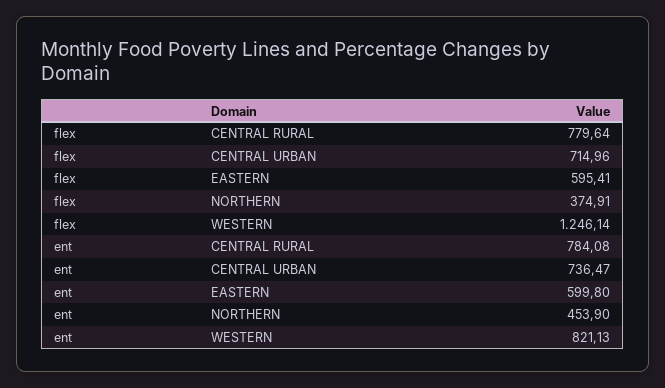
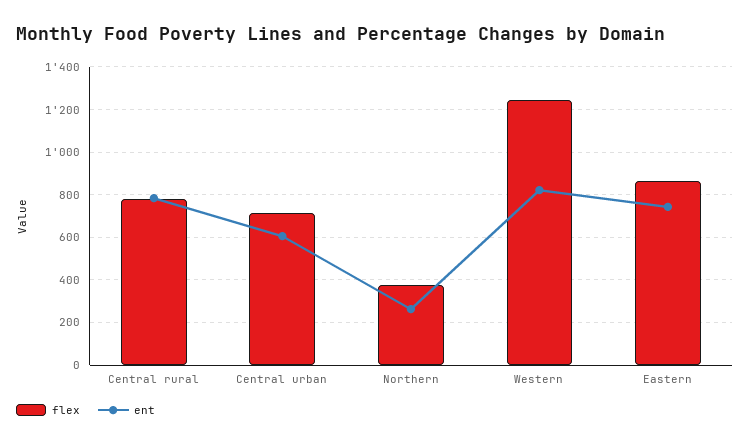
flex, EASTERN: 595.41 -> 850
ent, CENTRAL URBAN: 736.47 -> 600
ent, EASTERN: 599.8 -> 750
ent, NORTHERN: 453.9 -> 250

